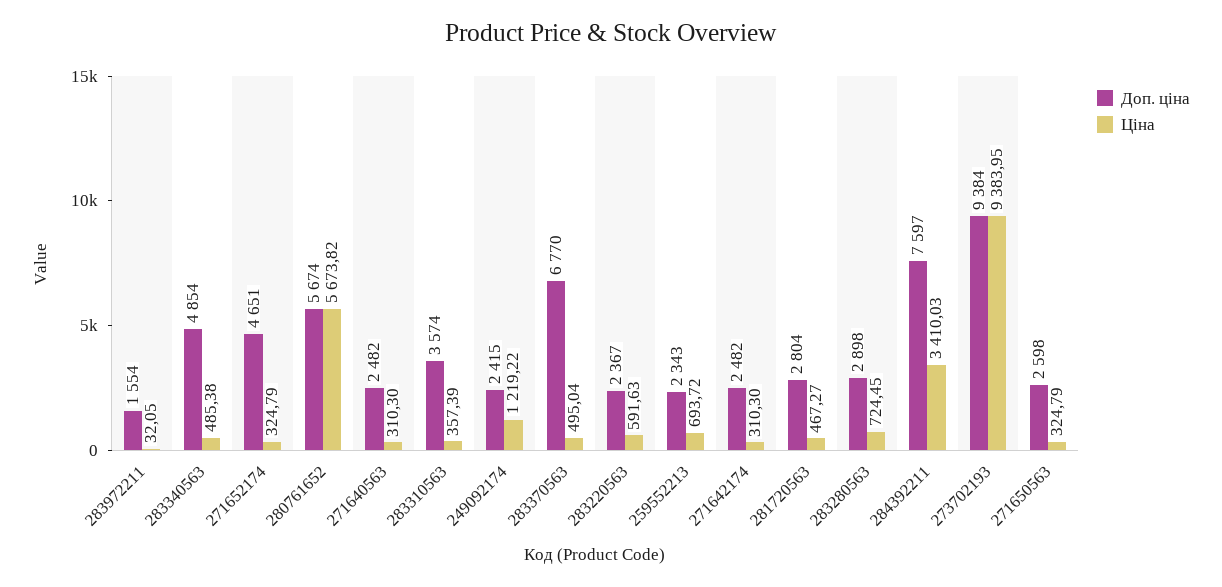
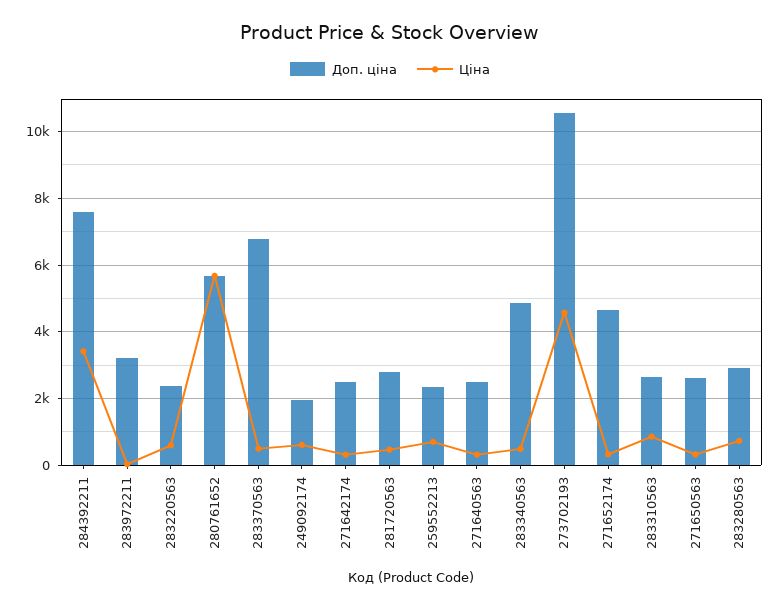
Доп. ціна, 283972211: 1554 -> 3200
Доп. ціна, 283310563: 3574 -> 2600
Ціна, 283310563: 357.39 -> 800
Доп. ціна, 249092174: 2415 -> 2000
Ціна, 249092174: 1219.22 -> 600
Доп. ціна, 273702193: 9384 -> 10600
Ціна, 273702193: 9383.95 -> 4600

